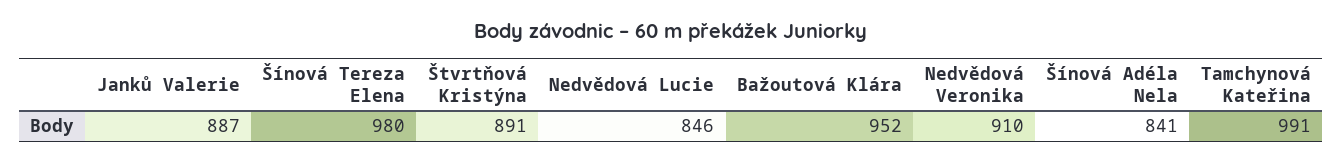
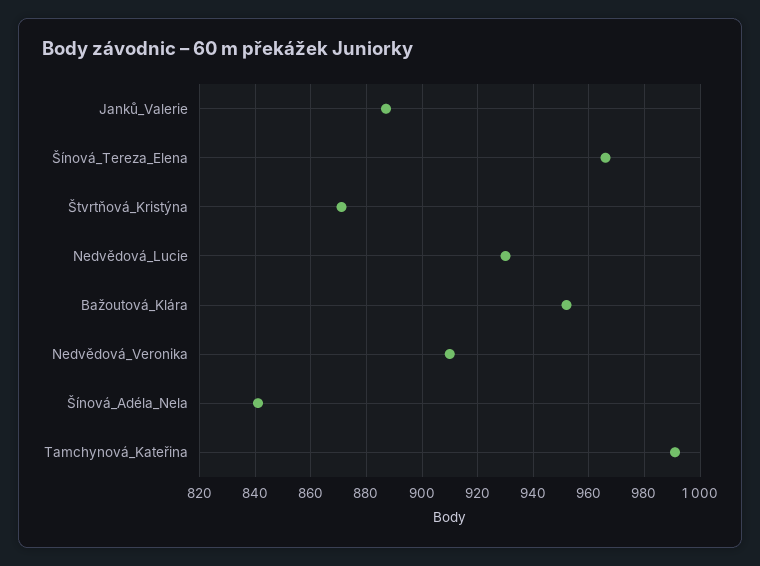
Šínová Tereza Elena: 980 -> 965
Štvrtňová Kristýna: 891 -> 870
Nedvědová Lucie: 846 -> 930

